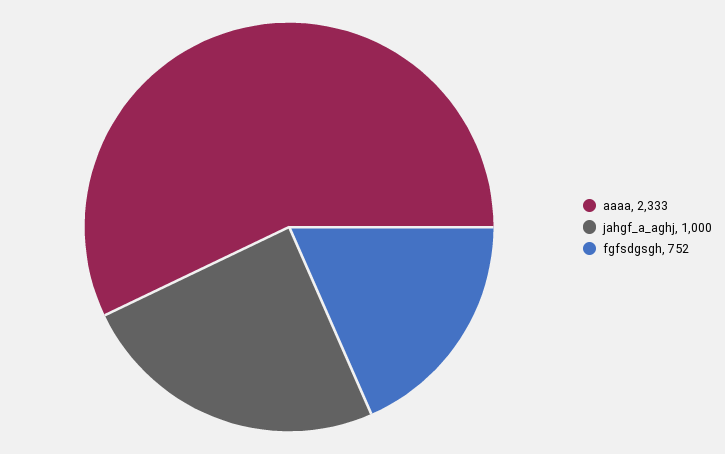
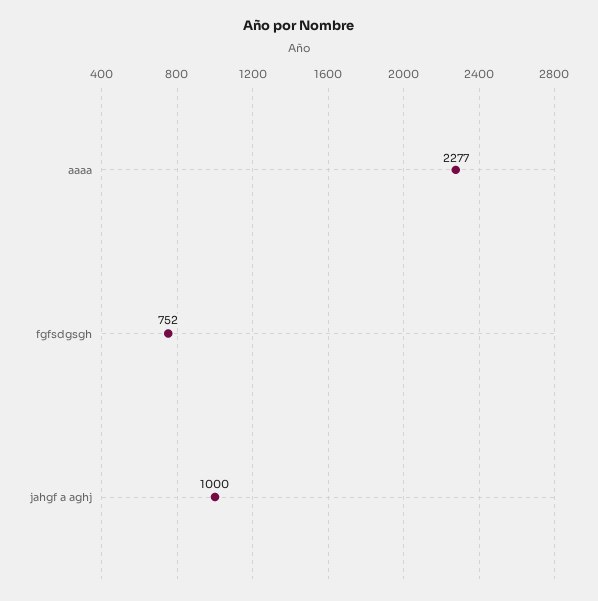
aaaa: 2333 -> 2277

